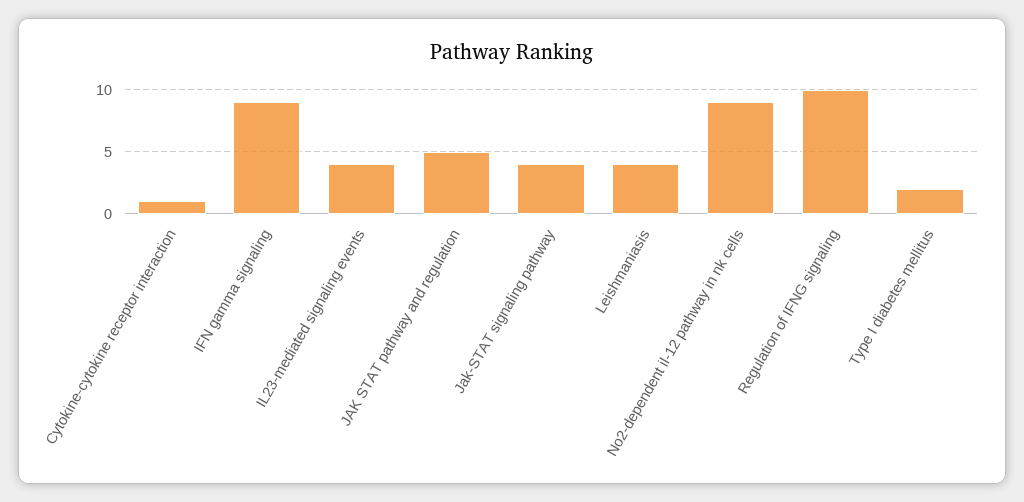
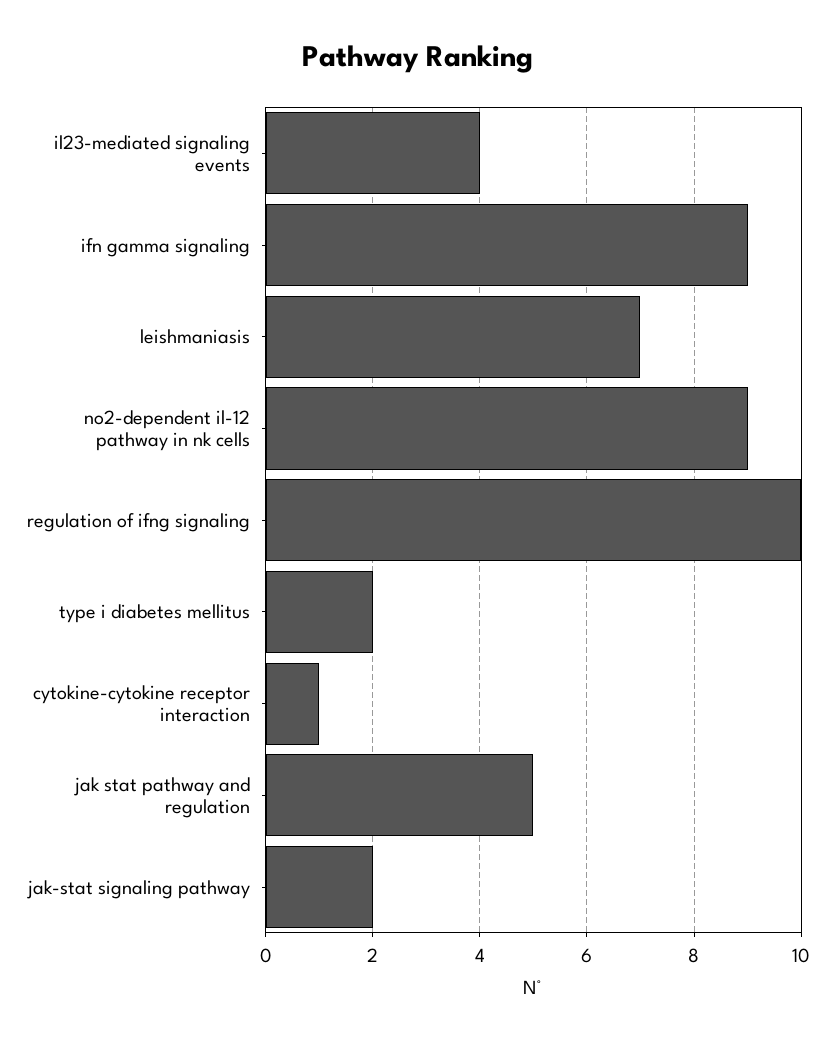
Jak-STAT signaling pathway: 4 -> 2
Leishmaniasis: 4 -> 7

